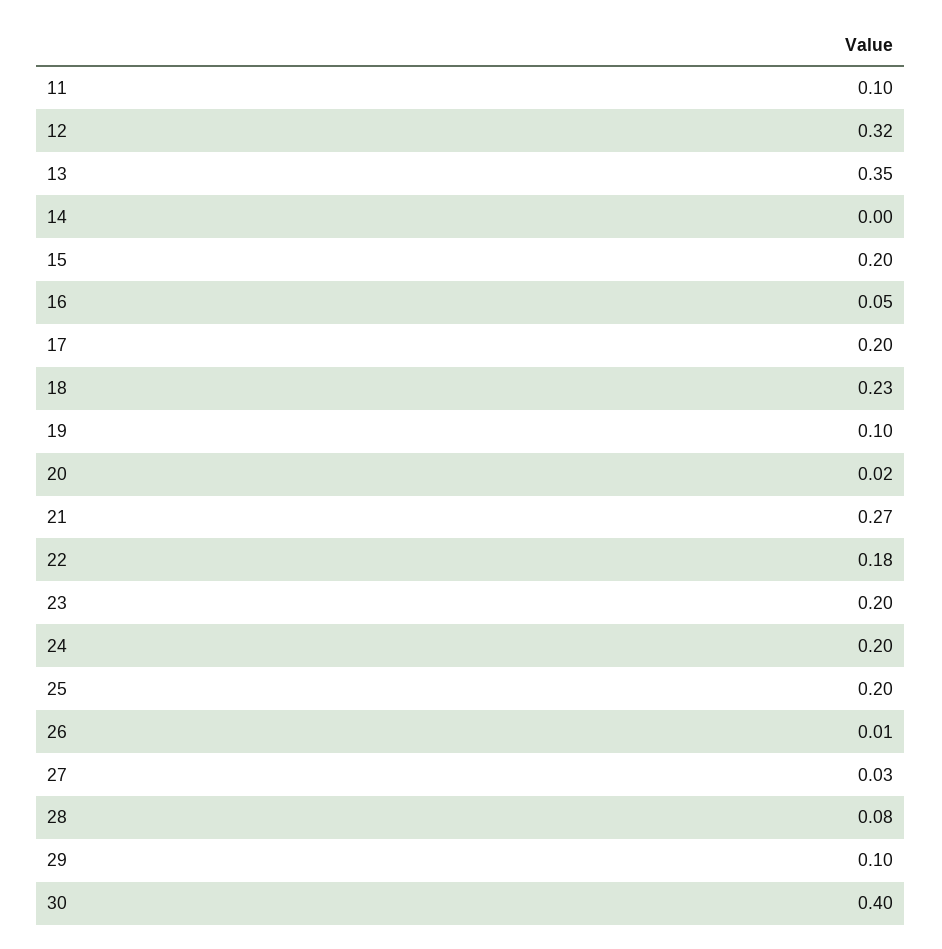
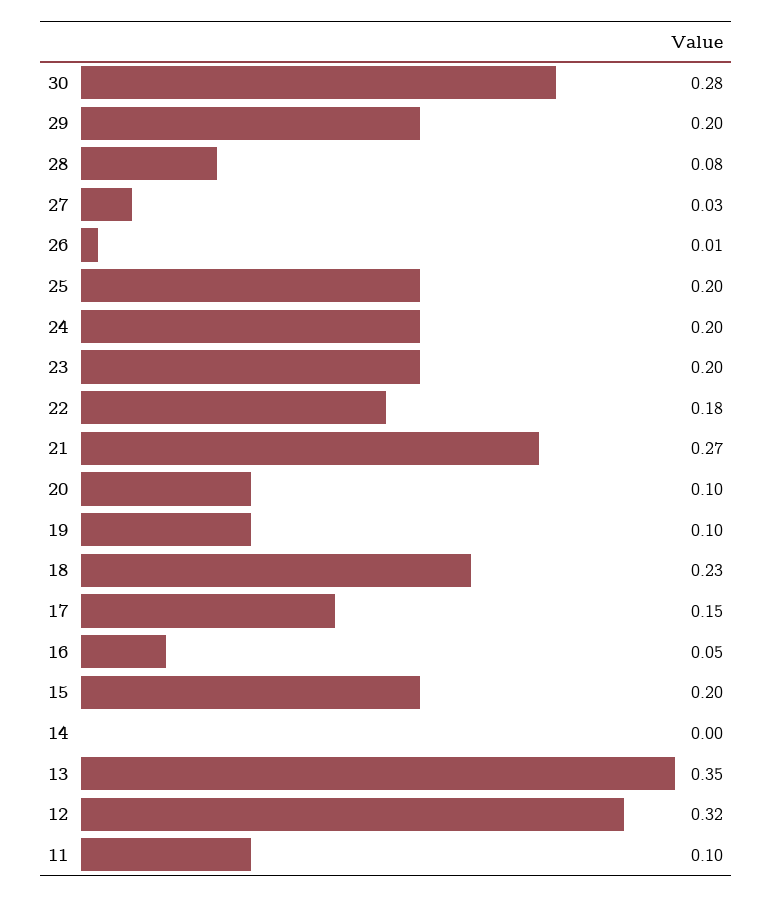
17: 0.2 -> 0.15
20: 0.02 -> 0.1
29: 0.1 -> 0.2
30: 0.4 -> 0.28

